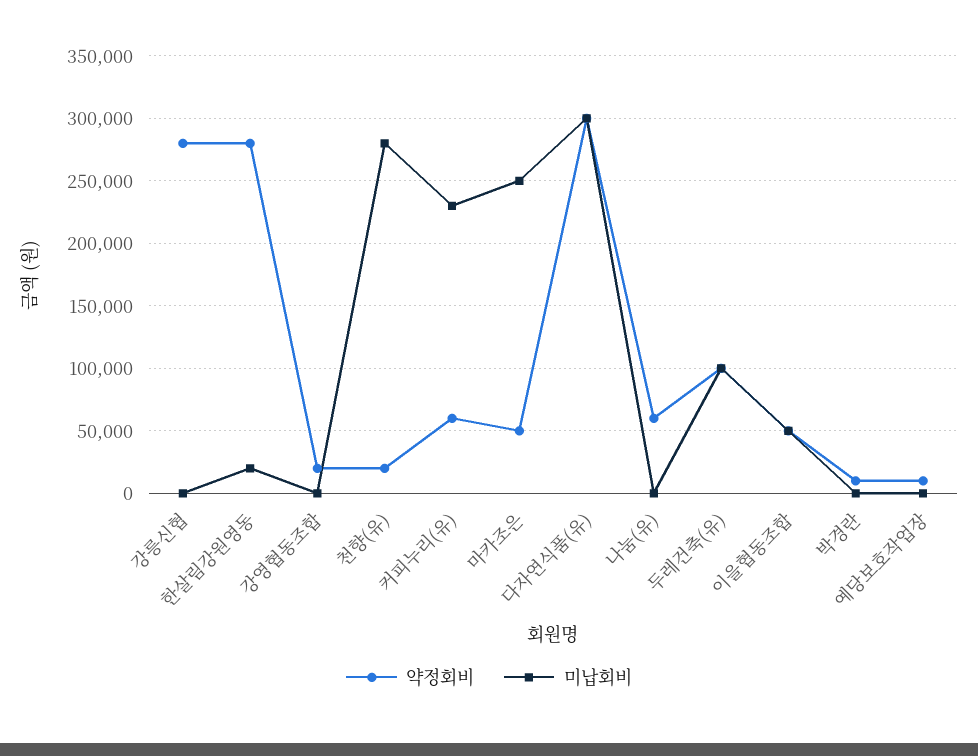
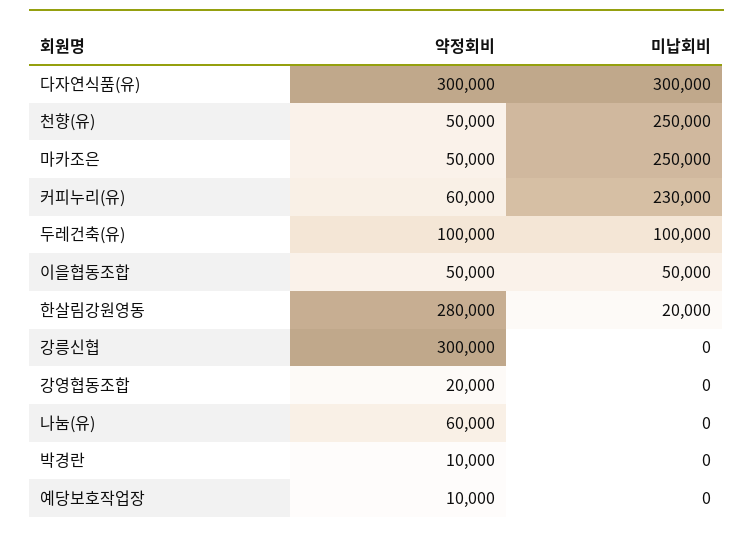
약정회비, 강릉신협: 280000 -> 300000
약정회비, 천향(유): 20000 -> 50000
미납회비, 천향(유): 280000 -> 250000

